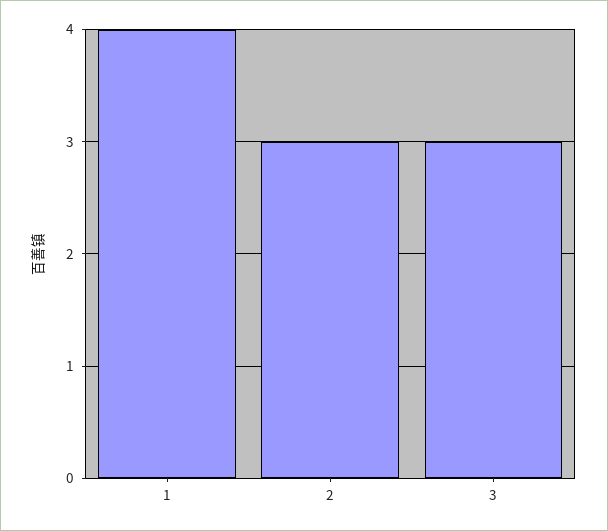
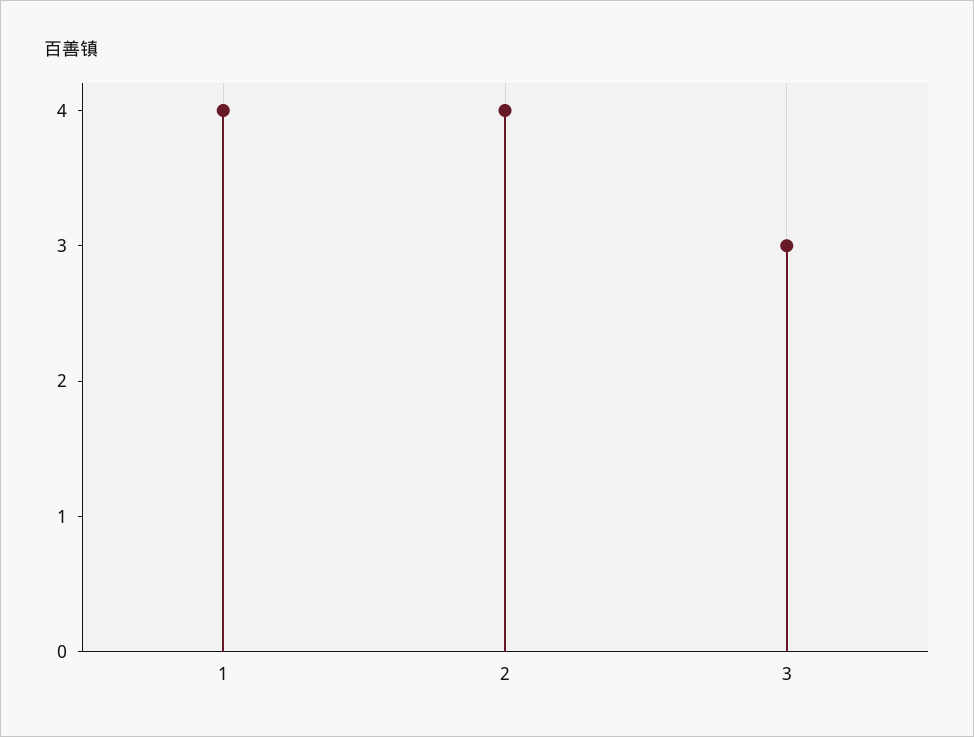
2: 3 -> 4

